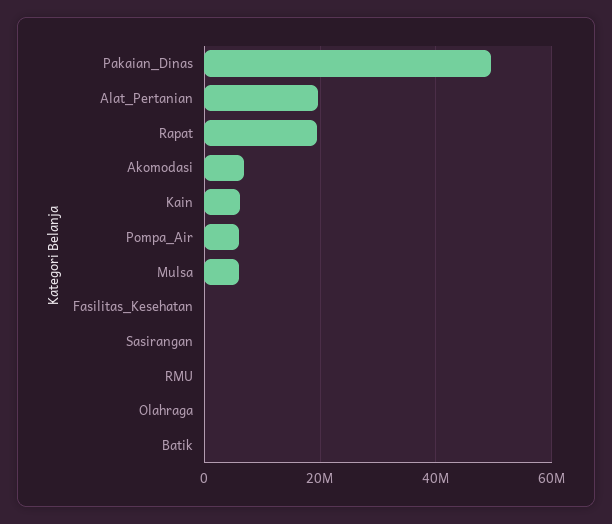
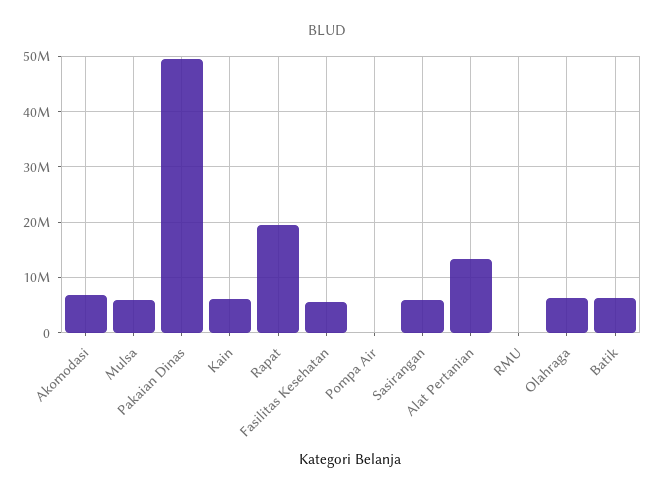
Alat_Pertanian: 20000000 -> 14000000
Pompa_Air: 6000000 -> 0
Fasilitas_Kesehatan: 0 -> 6000000
Sasirangan: 0 -> 6000000
Olahraga: 0 -> 6000000
Batik: 0 -> 6000000

